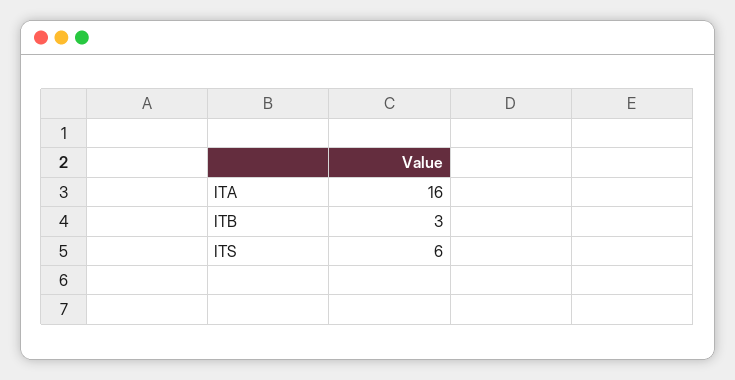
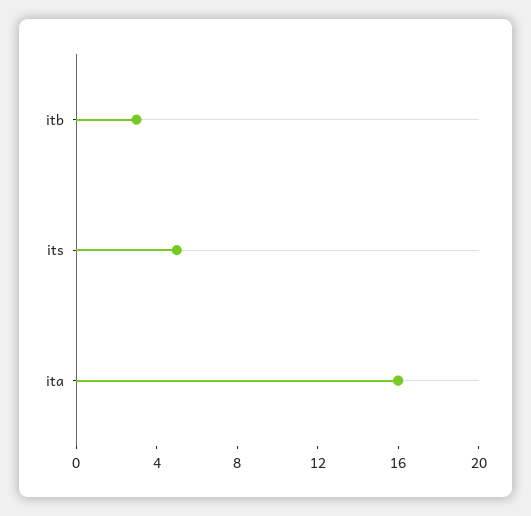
ITS: 6 -> 5

